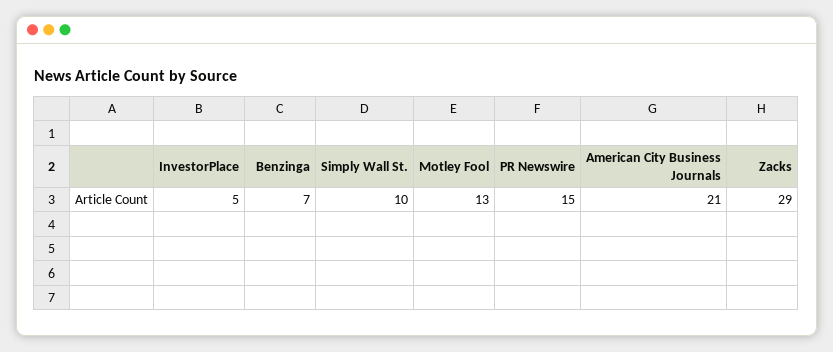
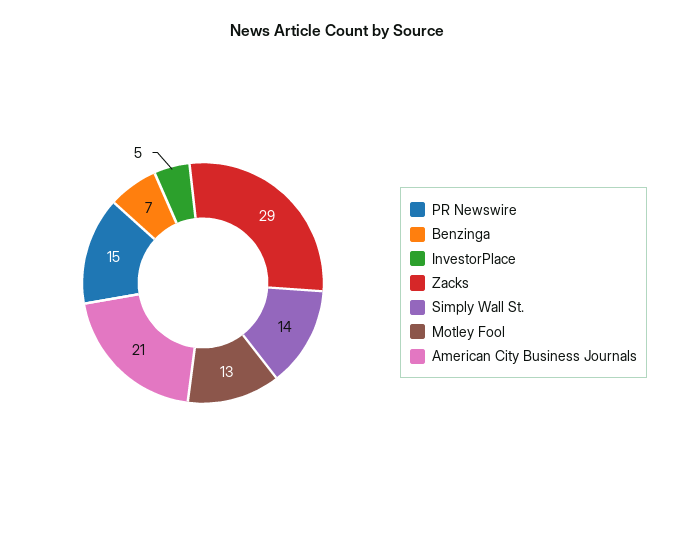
Simply Wall St.: 10 -> 14

